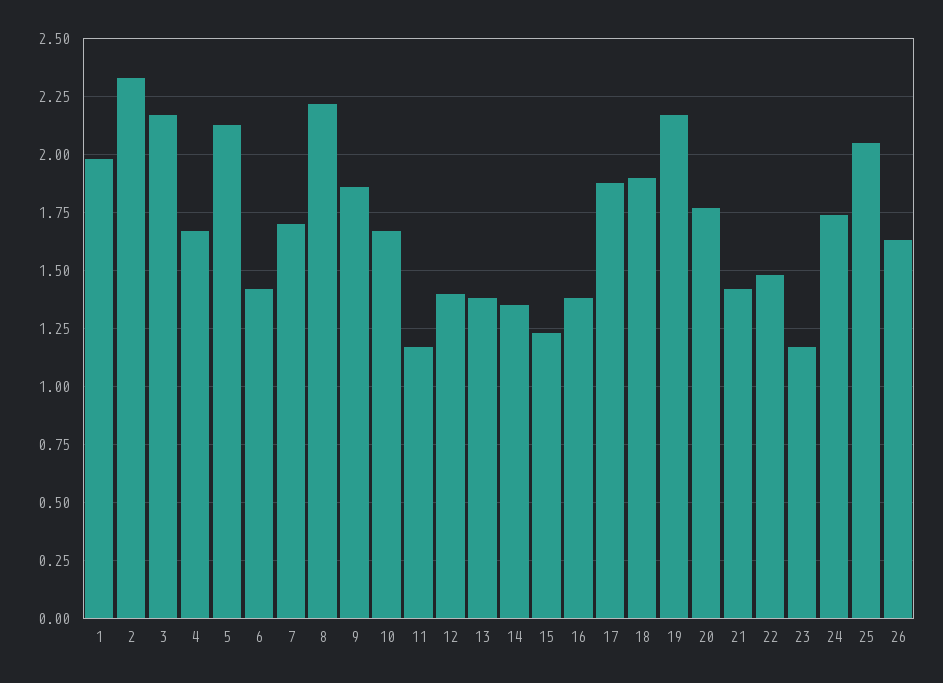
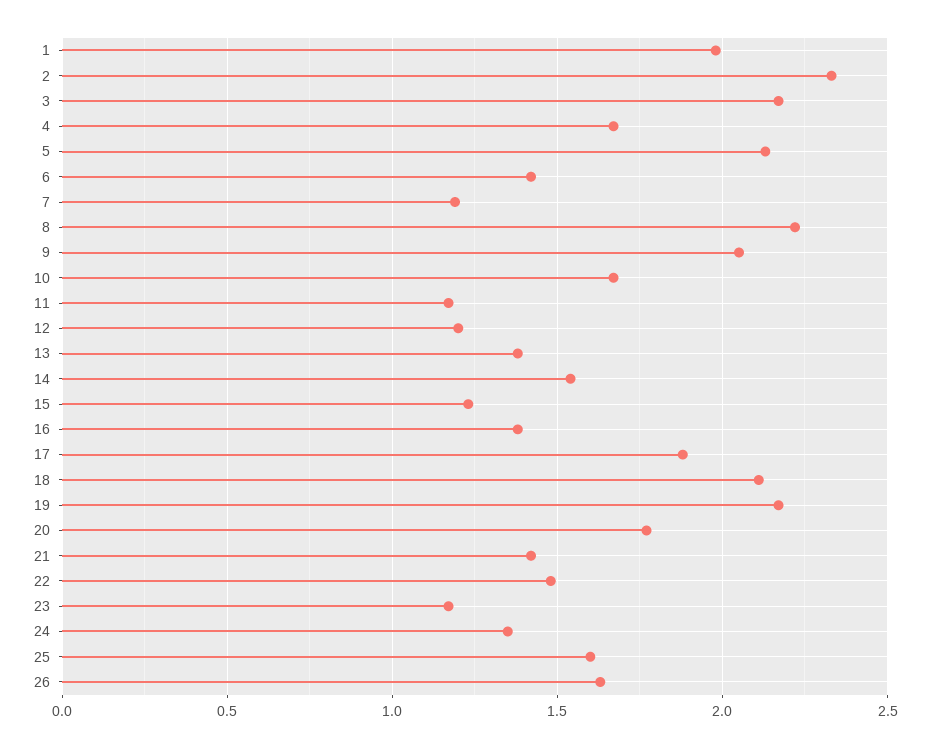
7: 1.7 -> 1.2
9: 1.85 -> 2.05
12: 1.4 -> 1.2
14: 1.35 -> 1.55
18: 1.9 -> 2.1
24: 1.75 -> 1.35
25: 2.05 -> 1.6

